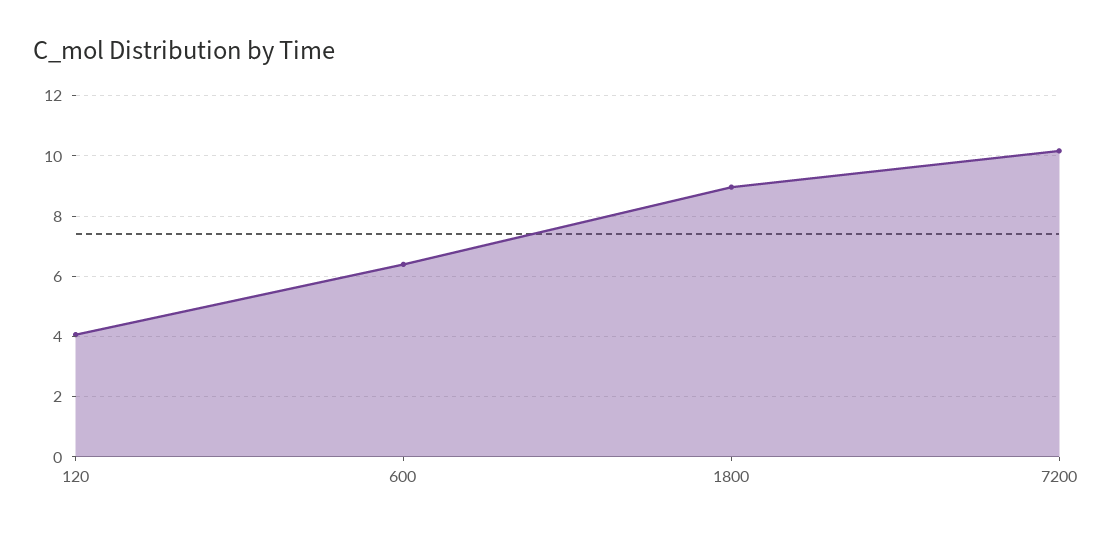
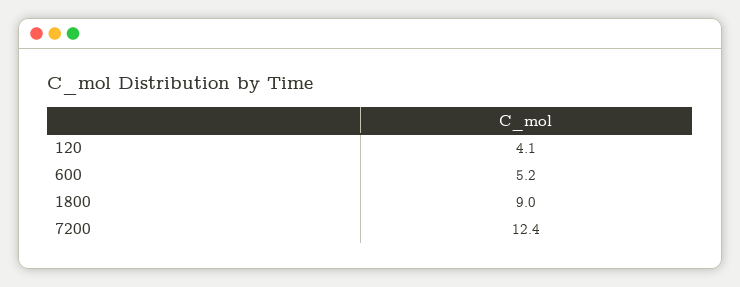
600: 6.4 -> 5.2
7200: 10.2 -> 12.4

